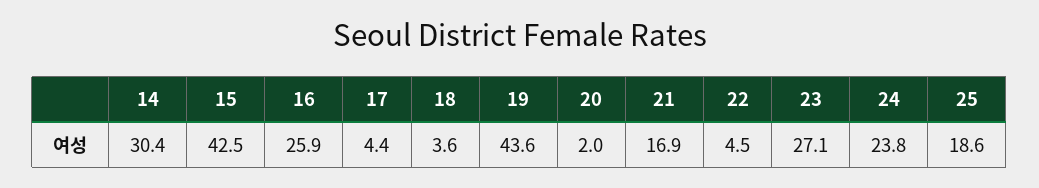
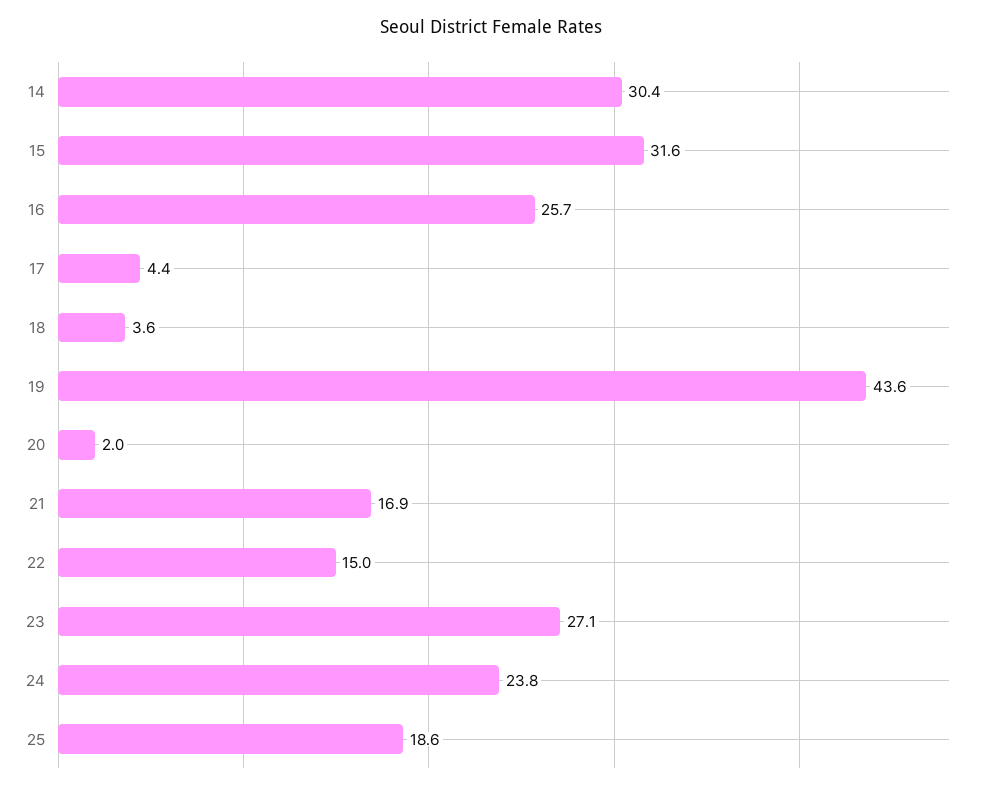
15: 42.5 -> 31.6
16: 25.9 -> 25.7
22: 4.5 -> 15

